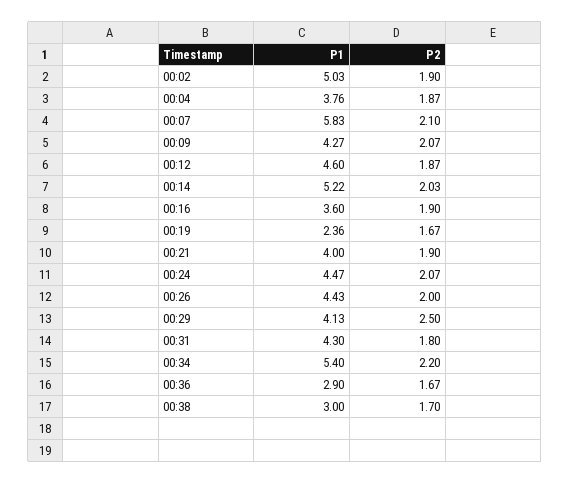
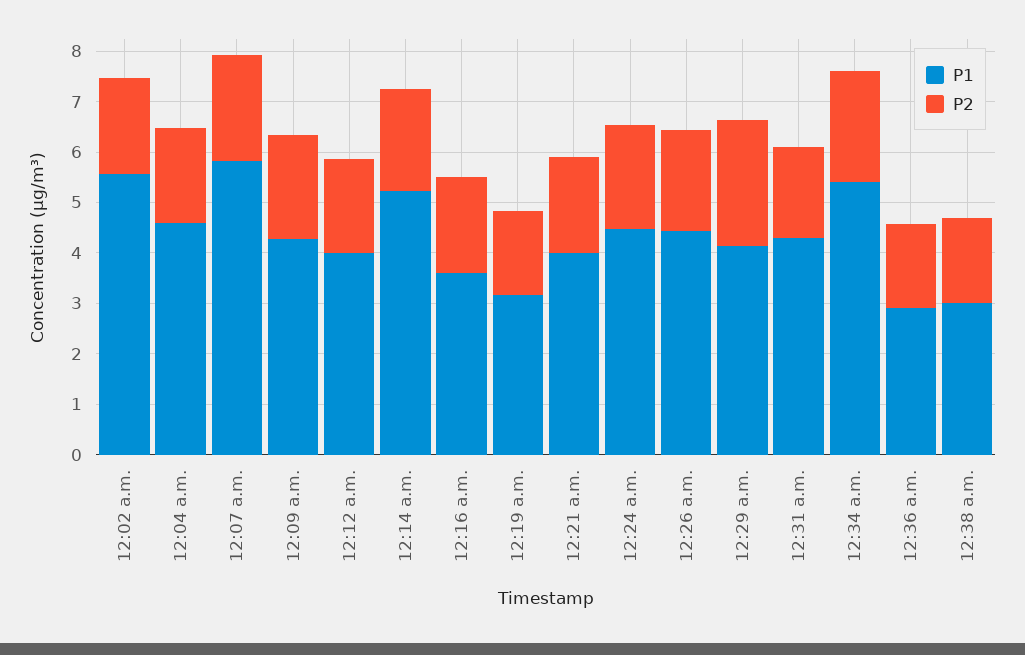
P1, 00:02: 5.03 -> 5.6
P1, 00:04: 3.76 -> 4.6
P1, 00:12: 4.6 -> 4
P1, 00:19: 2.36 -> 3.2

